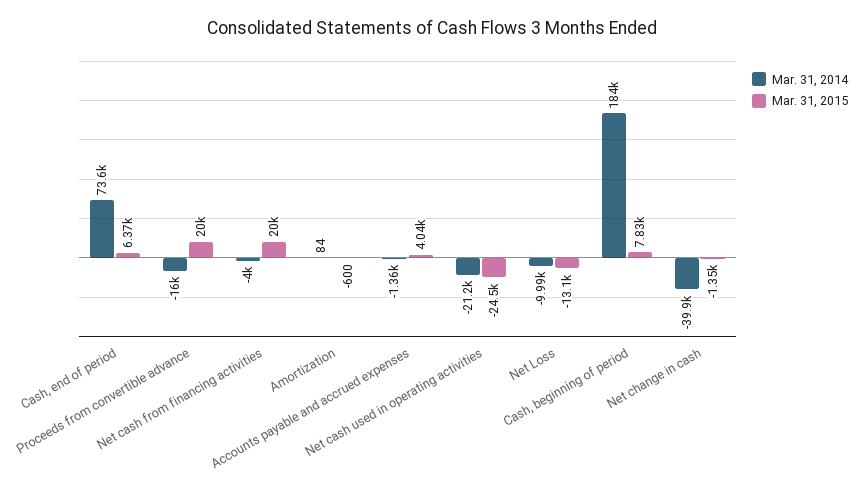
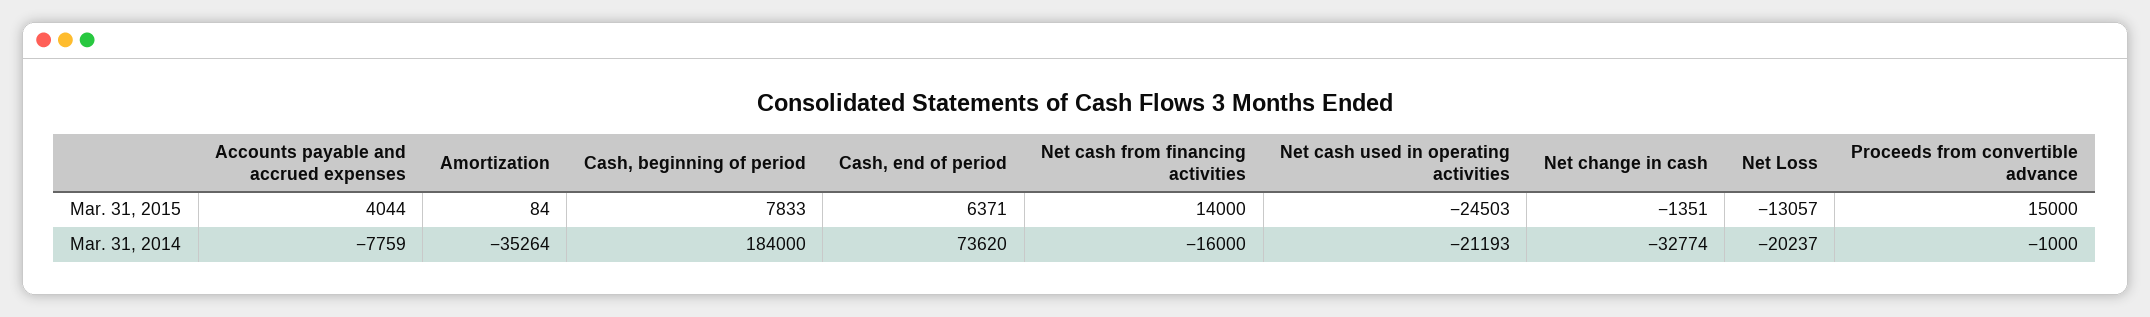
Mar. 31, 2014, Proceeds from convertible advance: -16000 -> -1000
Mar. 31, 2015, Proceeds from convertible advance: 20000 -> 15000
Mar. 31, 2014, Net cash from financing activities: -4000 -> -16000
Mar. 31, 2015, Net cash from financing activities: 20000 -> 14000
Mar. 31, 2014, Amortization: 84 -> -35264
Mar. 31, 2015, Amortization: -600 -> 84
Mar. 31, 2014, Accounts payable and accrued expenses: -1360 -> -7759
Mar. 31, 2014, Net Loss: -9990 -> -20237
Mar. 31, 2014, Net change in cash: -39900 -> -32774

